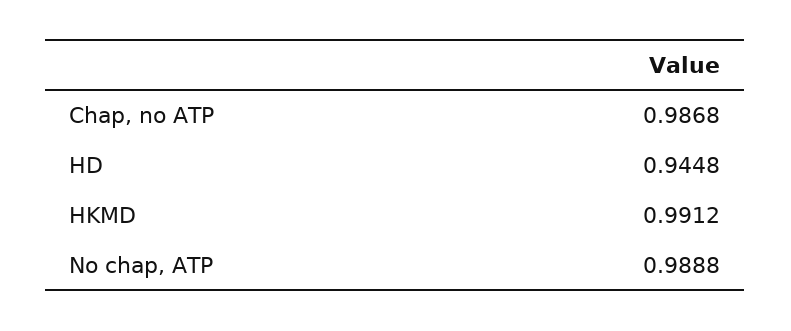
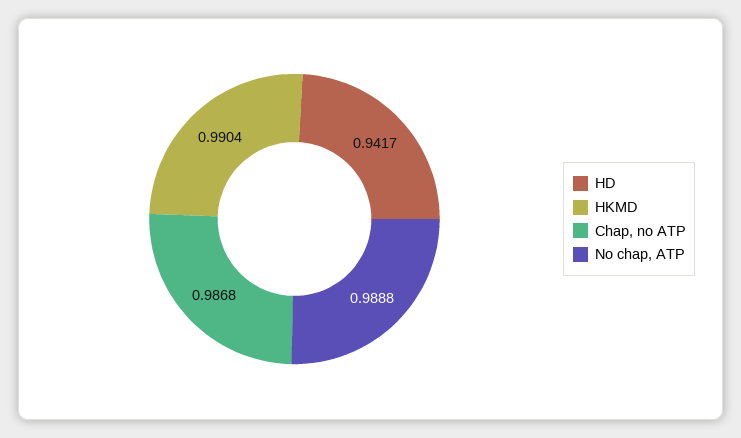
HD: 0.9448 -> 0.9417
HKMD: 0.9912 -> 0.9904

